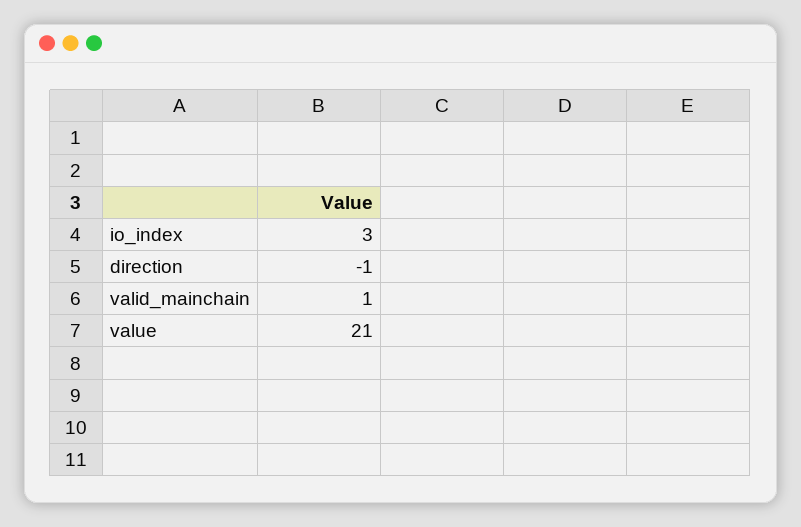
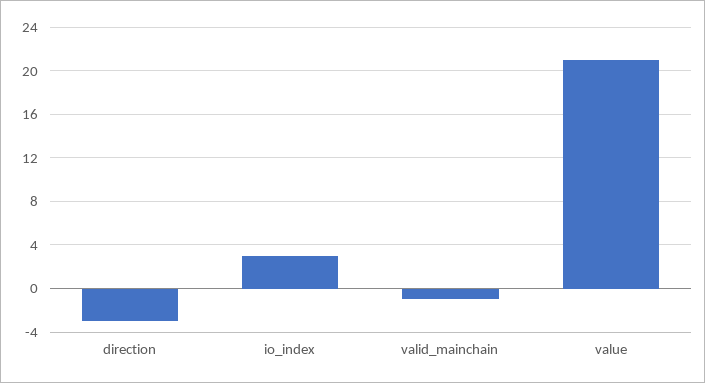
direction: -1 -> -3
valid_mainchain: 1 -> -1

